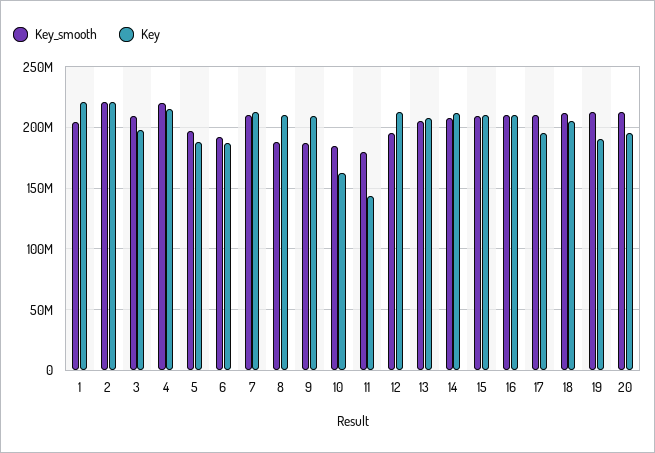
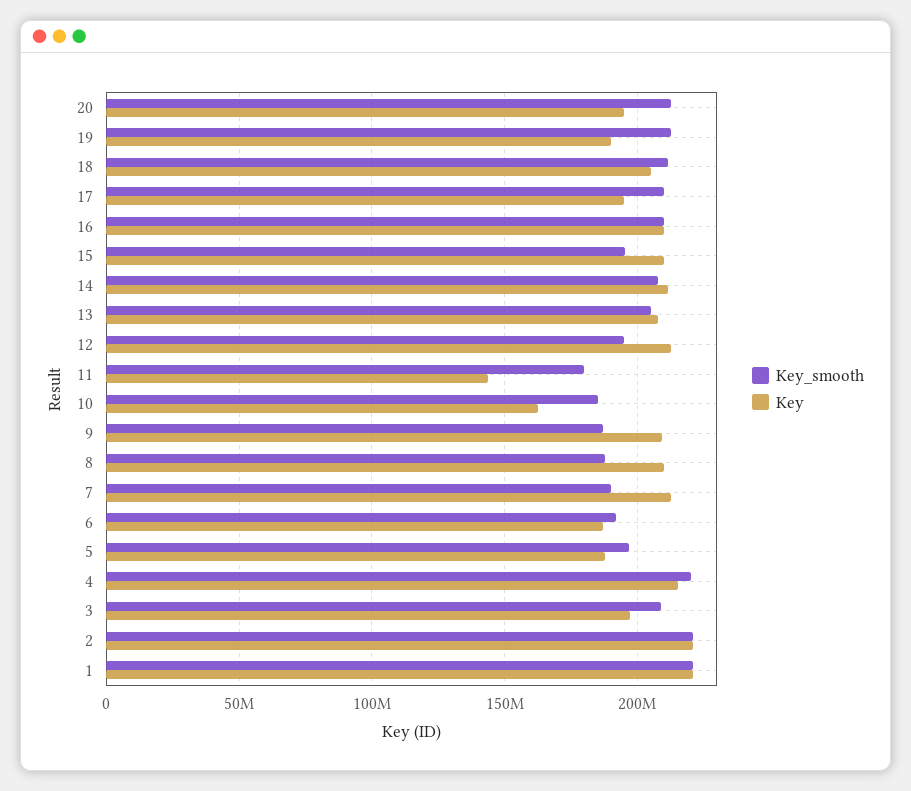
Key_smooth, 1: 205000000 -> 220000000
Key_smooth, 7: 210000000 -> 190000000
Key_smooth, 15: 210000000 -> 195000000

